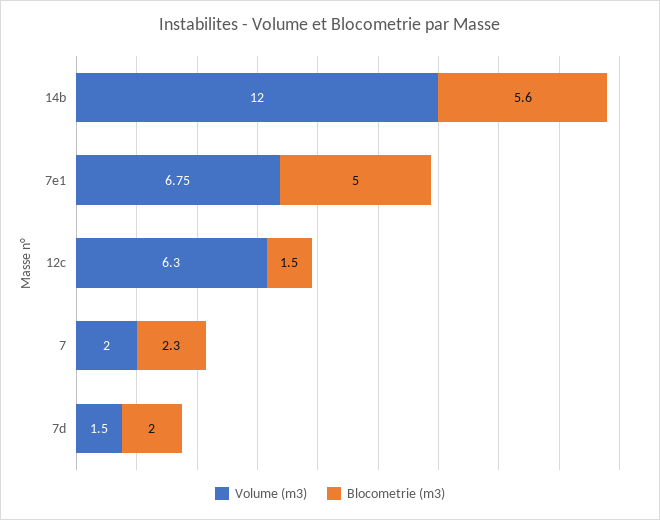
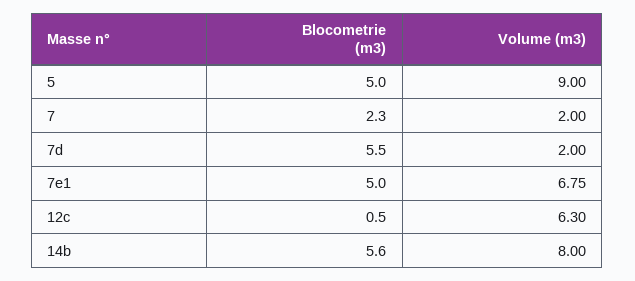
Volume (m3), 14b: 12 -> 8
Blocometrie (m3), 12c: 1.5 -> 0.5
Volume (m3), 7d: 1.5 -> 2
Blocometrie (m3), 7d: 2 -> 5.5
Blocometrie (m3), 5: none -> 5
Volume (m3), 5: none -> 9

